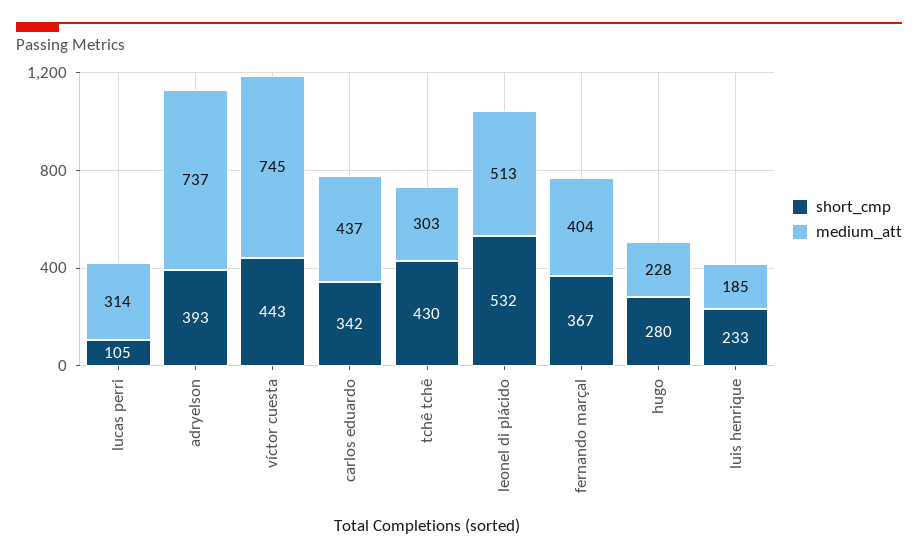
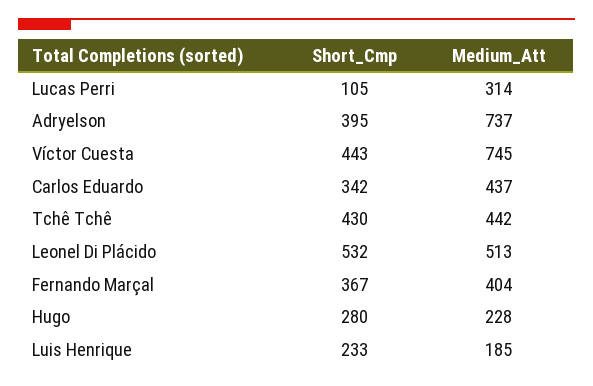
short_cmp, adryelson: 393 -> 395
medium_att, tchê tchê: 303 -> 442

